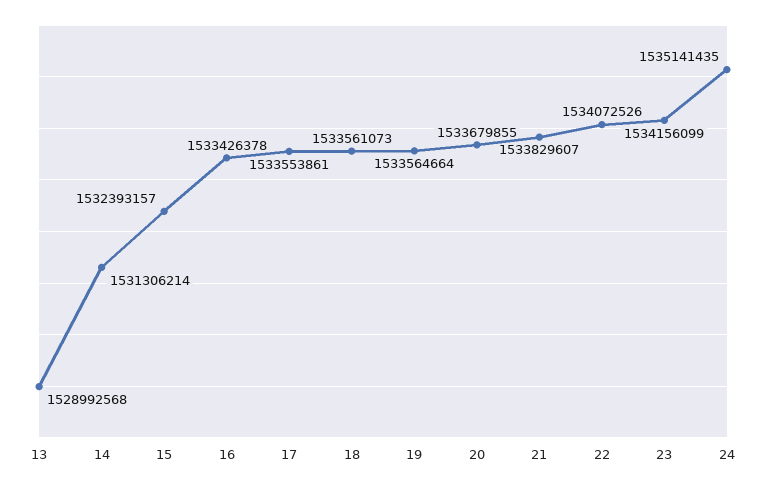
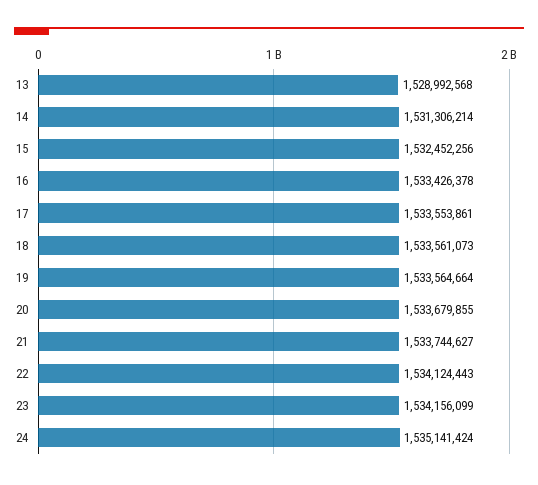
15: 1532393157 -> 1532452256
21: 1533829607 -> 1533744627
22: 1534072526 -> 1534124443
24: 1535141435 -> 1535141424

